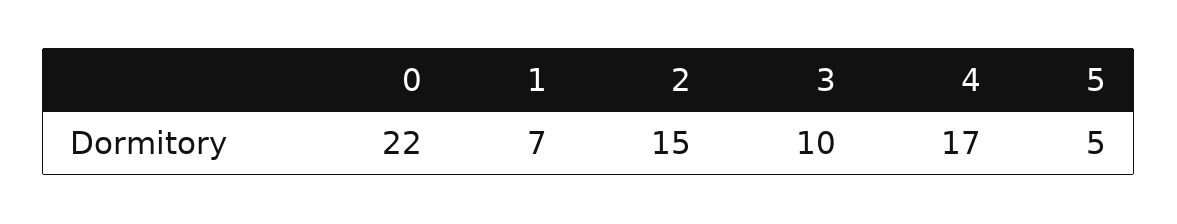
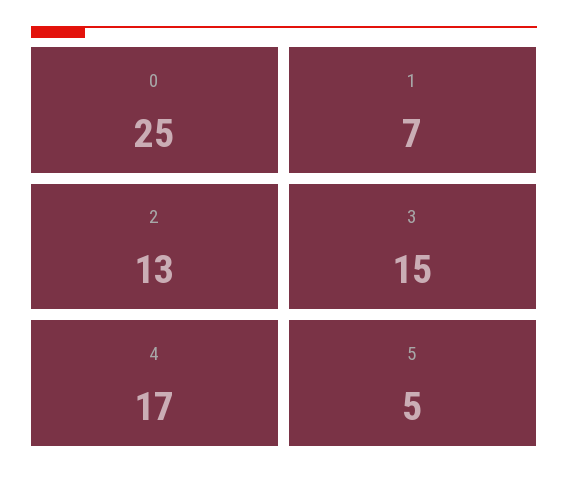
0: 22 -> 25
2: 15 -> 13
3: 10 -> 15

